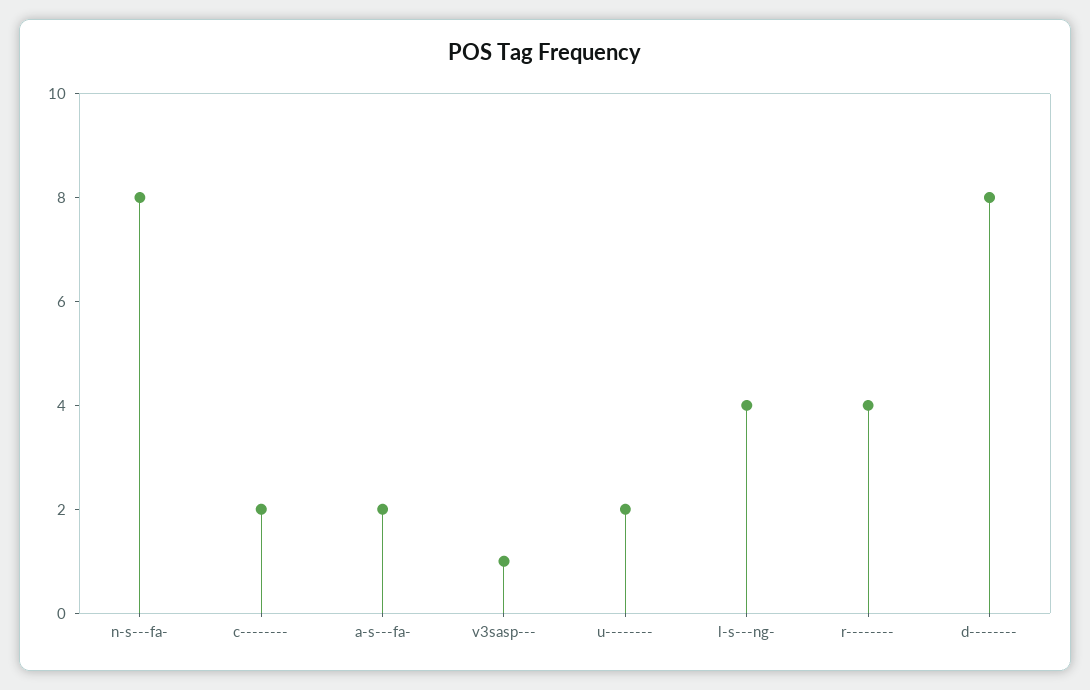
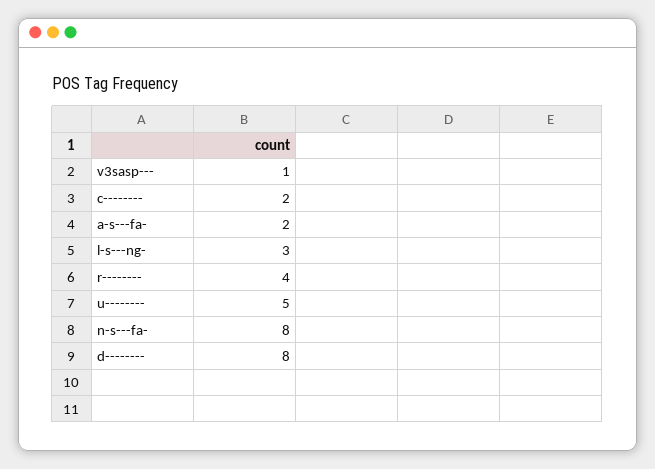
u--------: 2 -> 5
l-s---ng-: 4 -> 3

